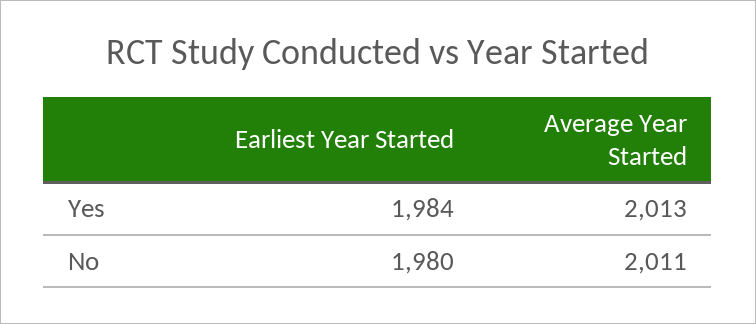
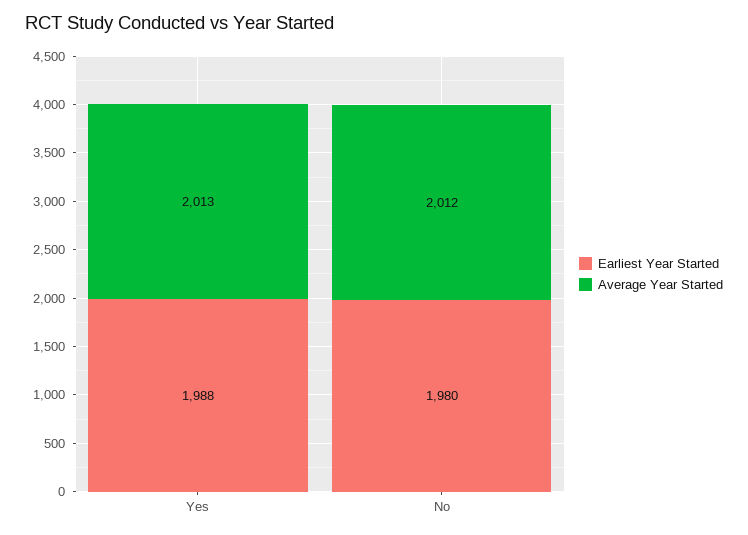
Earliest Year Started, Yes: 1984 -> 1988
Average Year Started, No: 2011 -> 2012

